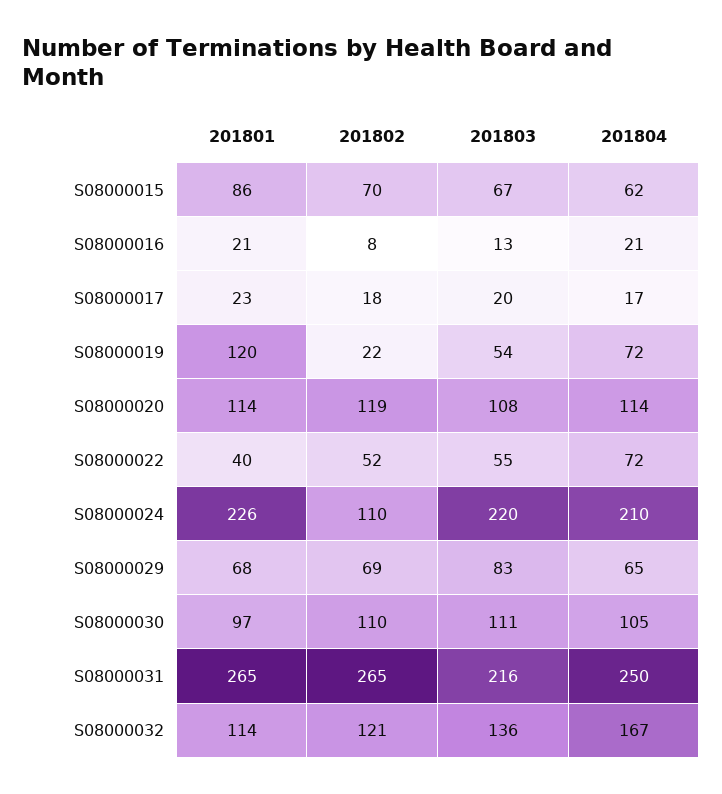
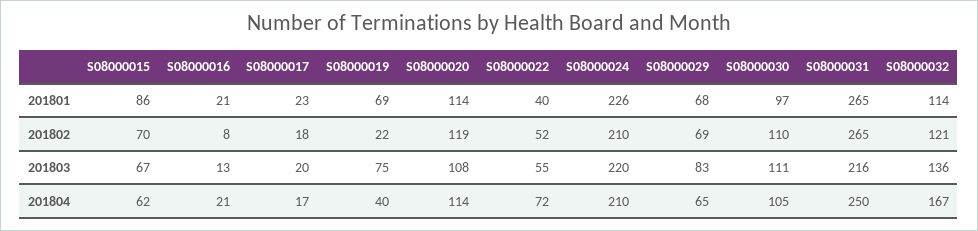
201801, S08000019: 120 -> 69
201803, S08000019: 54 -> 75
201804, S08000019: 72 -> 40
201802, S08000024: 110 -> 210

